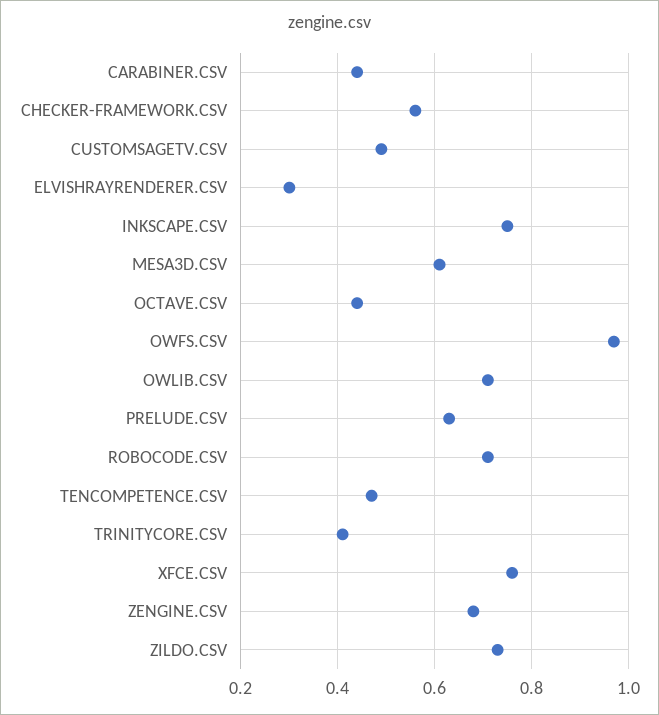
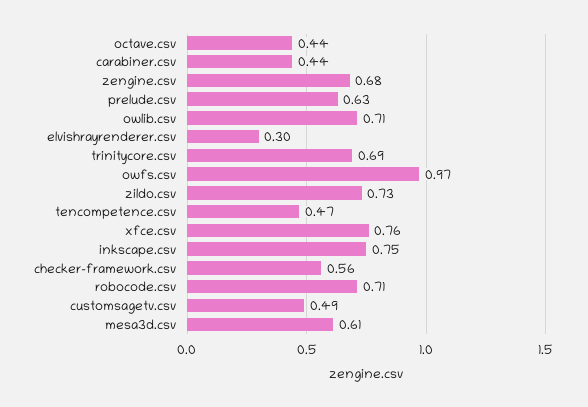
TRINITYCORE.CSV: 0.4 -> 0.69

